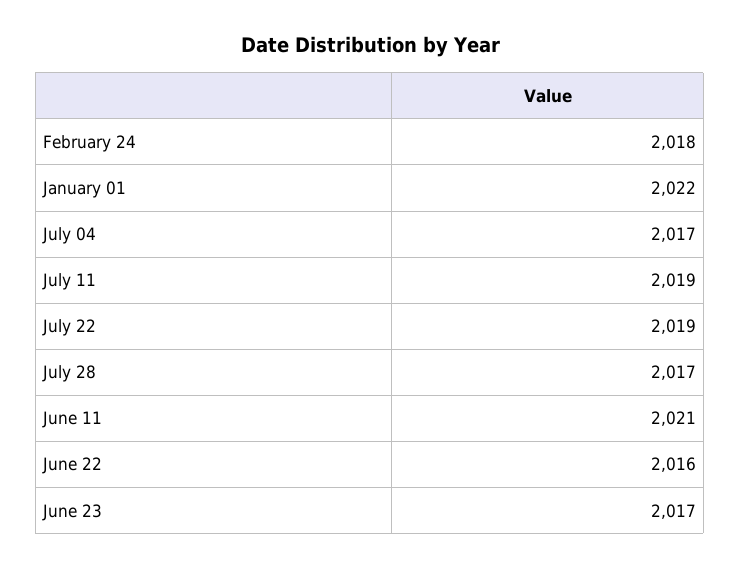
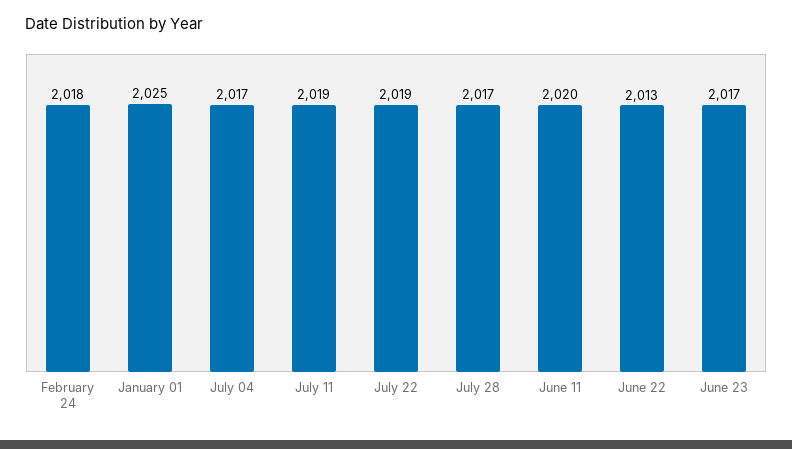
January 01: 2022 -> 2025
June 11: 2021 -> 2020
June 22: 2016 -> 2013

